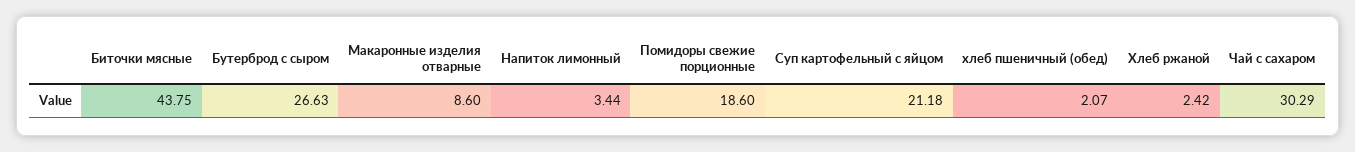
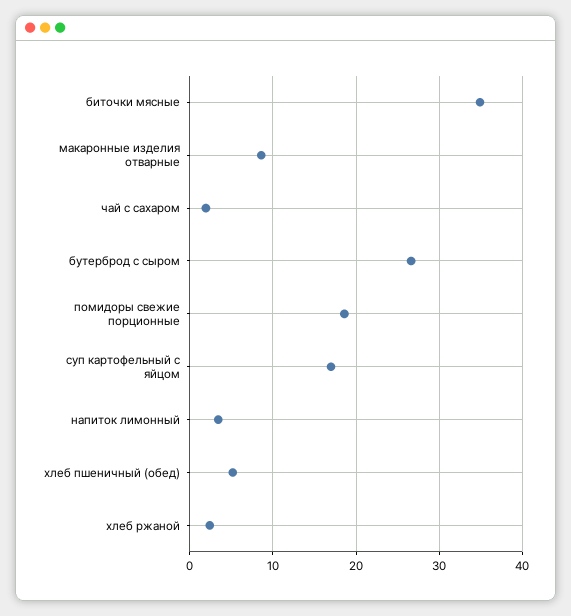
Биточки мясные: 43.75 -> 35
Суп картофельный с яйцом: 21.18 -> 17
хлеб пшеничный (обед): 2.07 -> 5
Чай с сахаром: 30.29 -> 2

